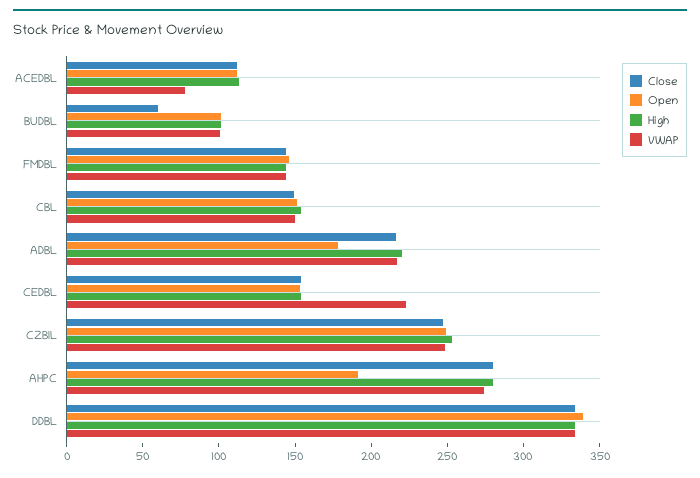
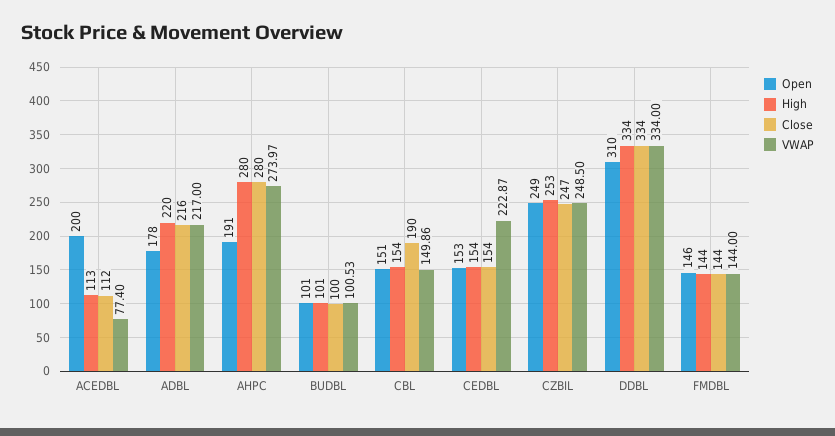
Open, ACEDBL: 110 -> 200
Close, BUDBL: 60 -> 100
Close, CBL: 150 -> 190
Open, DDBL: 340 -> 310

